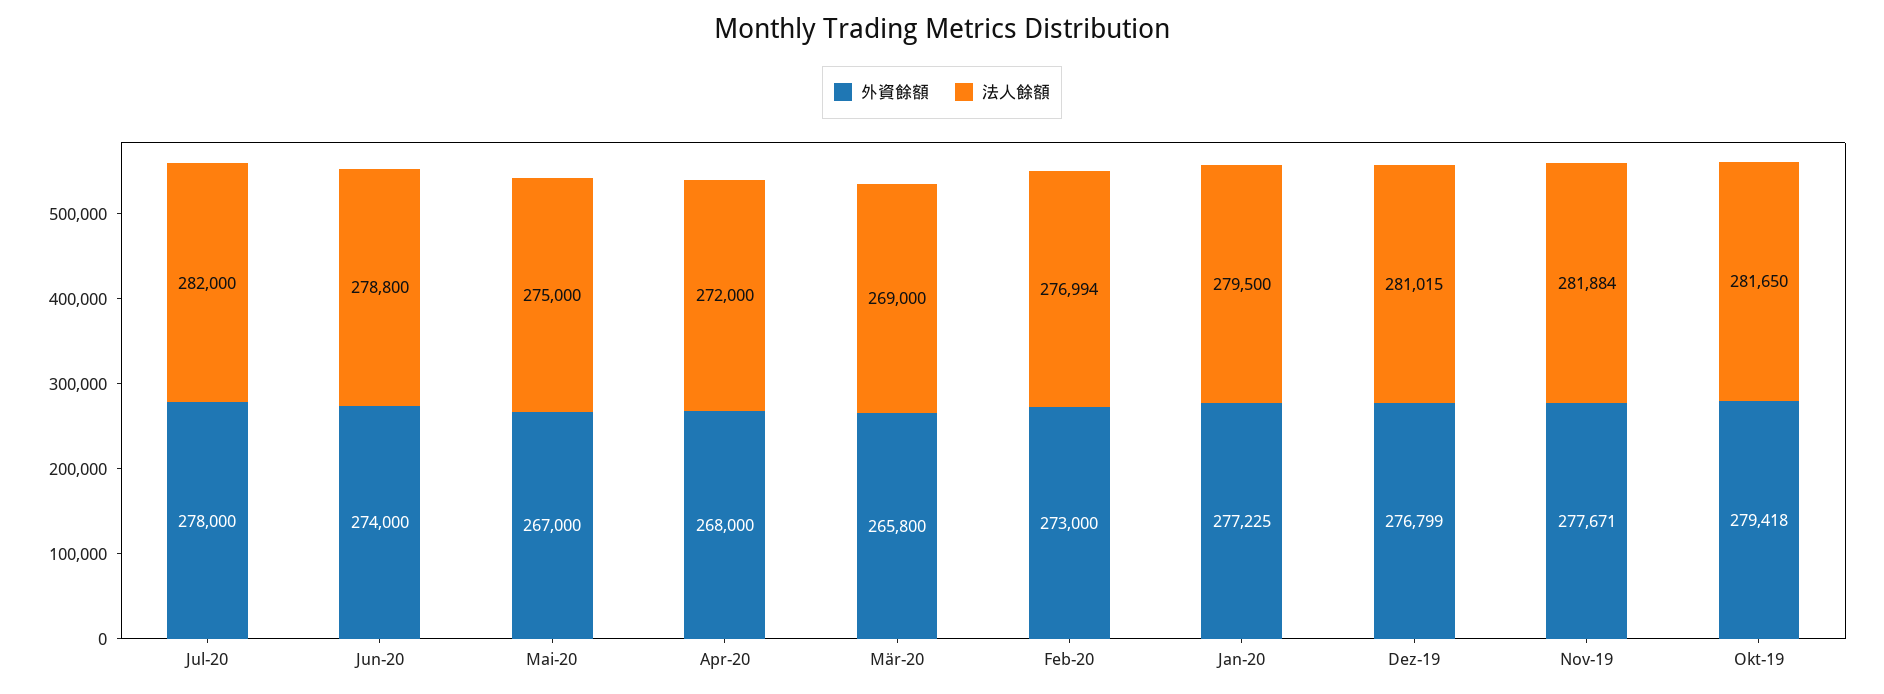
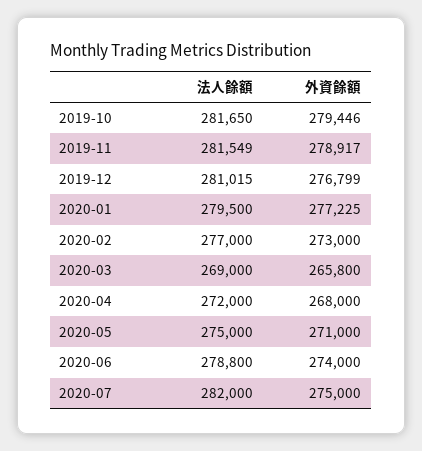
外資餘額, Jul-20: 278000 -> 275000
外資餘額, Mai-20: 267000 -> 271000
法人餘額, Feb-20: 276994 -> 277000
外資餘額, Nov-19: 277671 -> 278917
法人餘額, Nov-19: 281884 -> 281549
外資餘額, Okt-19: 279418 -> 279446

